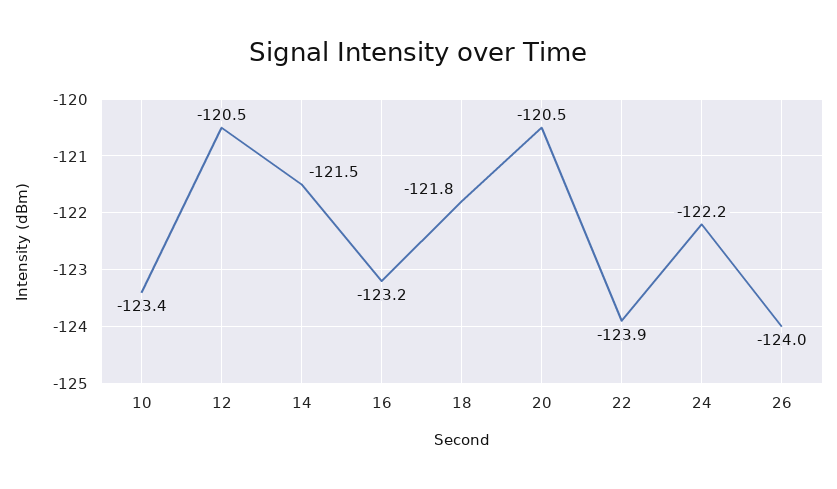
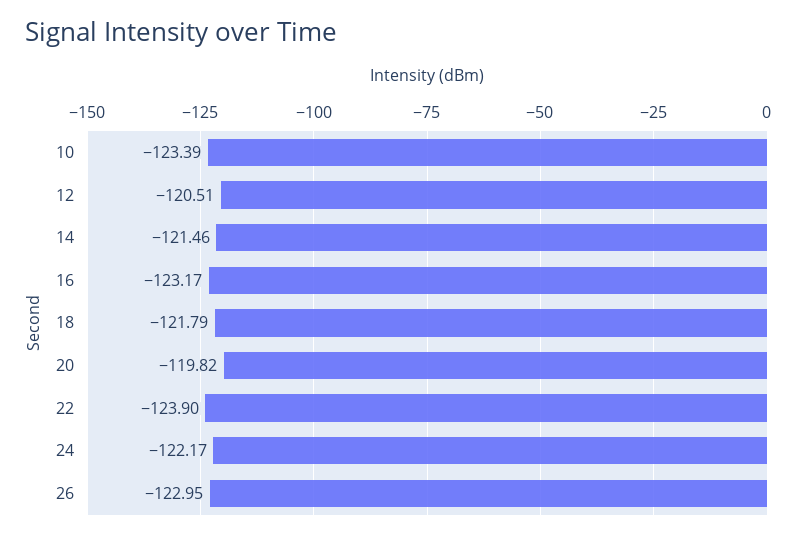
20: -120.5 -> -119.82
26: -124 -> -122.95

